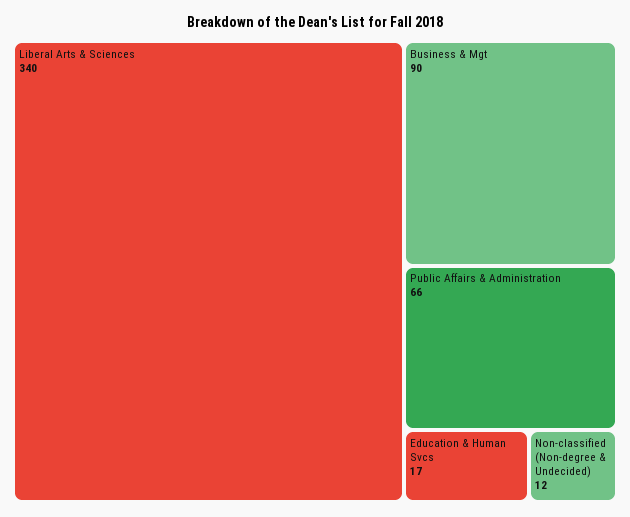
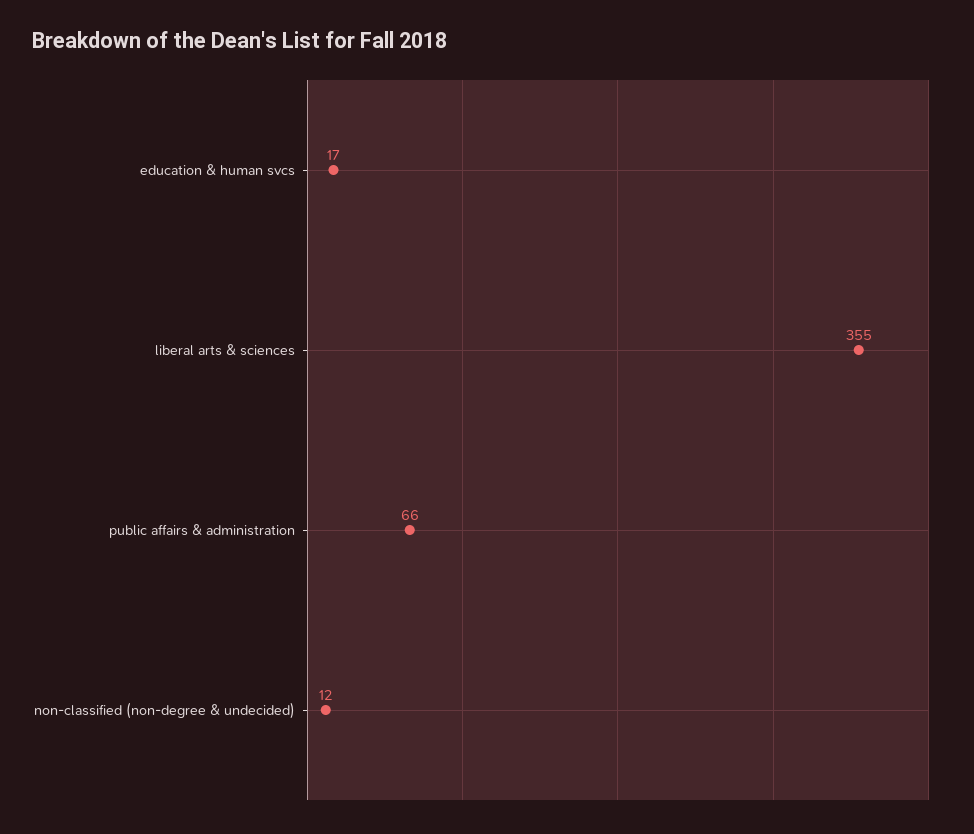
Liberal Arts & Sciences: 340 -> 355
Business & Mgt: 90 -> none

